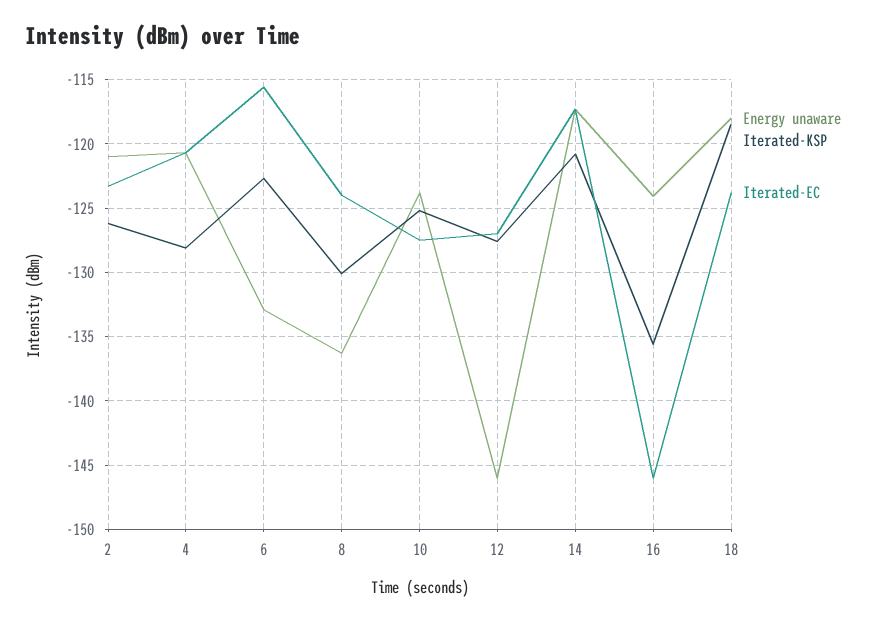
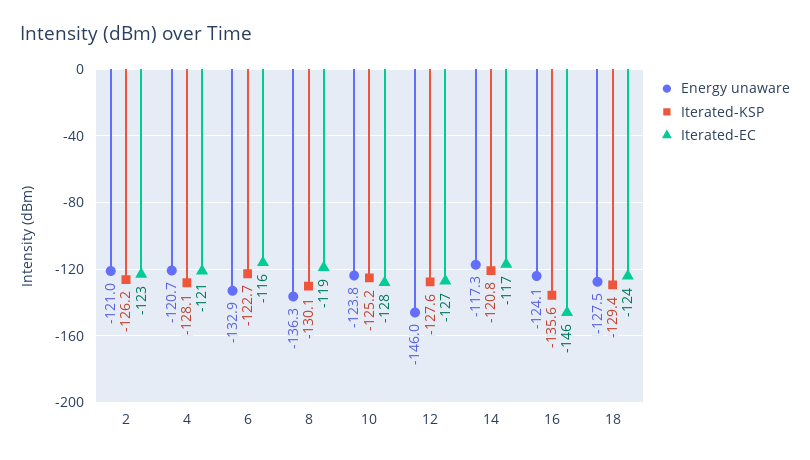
Iterated-EC, 8: -124 -> -119
Energy unaware, 18: -118 -> -127.5
Iterated-KSP, 18: -118.5 -> -129.4

